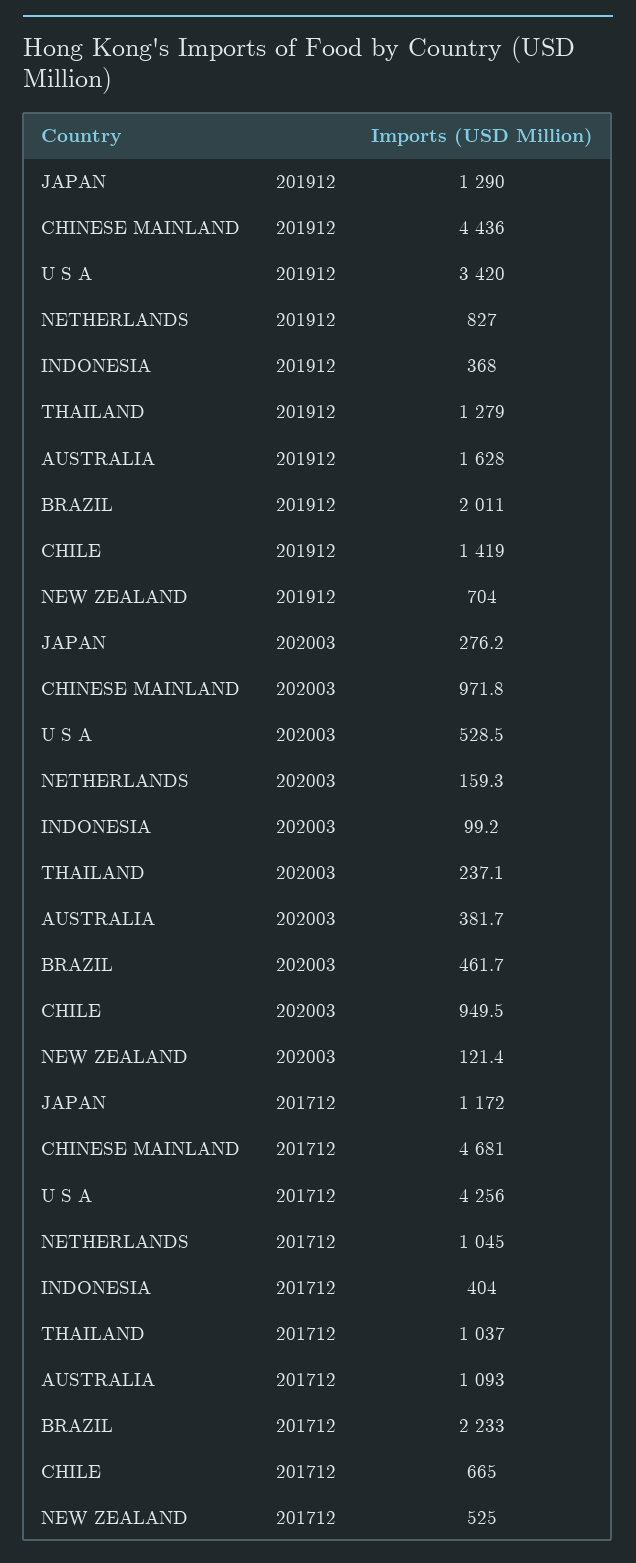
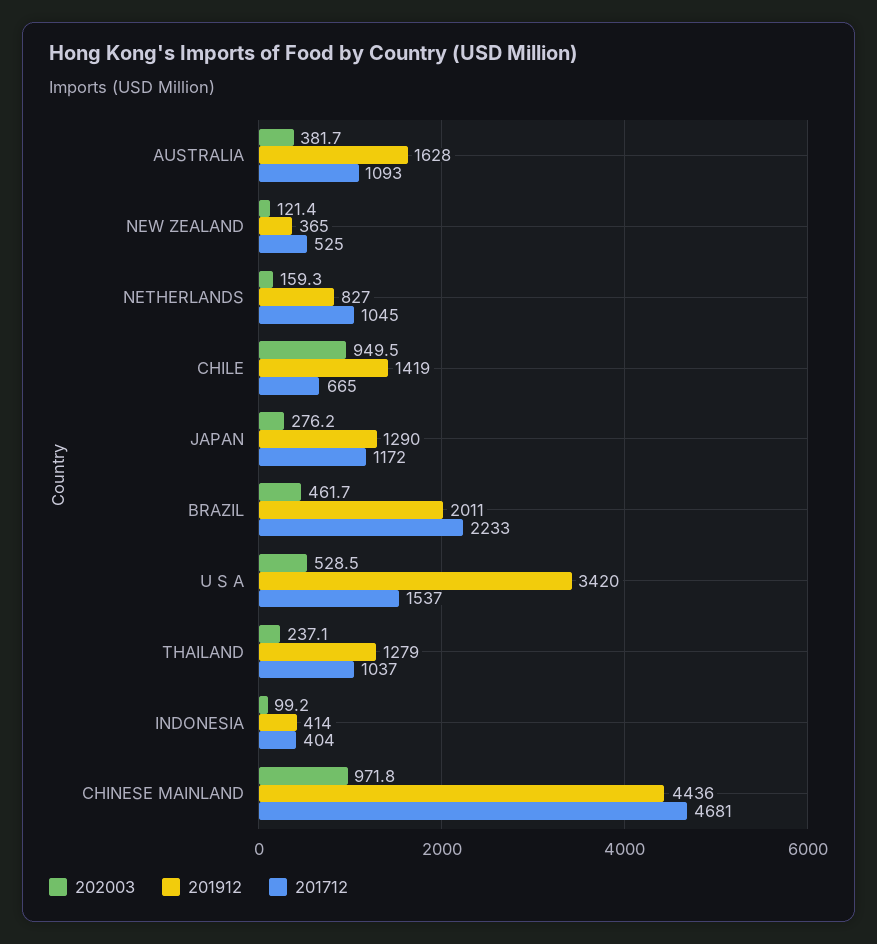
201912, INDONESIA: 368 -> 414
201912, NEW ZEALAND: 704 -> 365
201712, U S A: 4256 -> 1537

